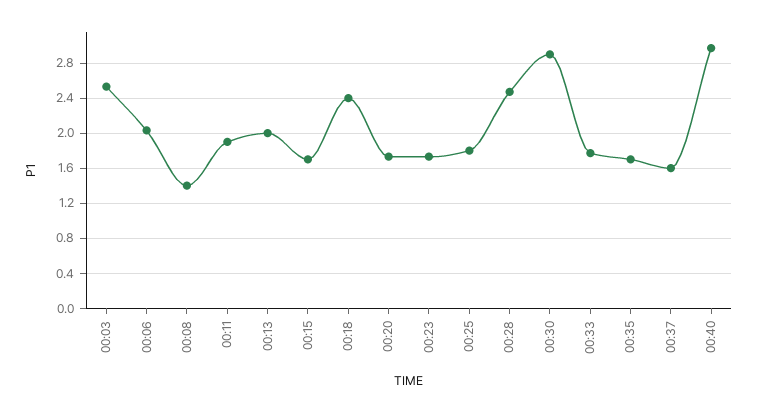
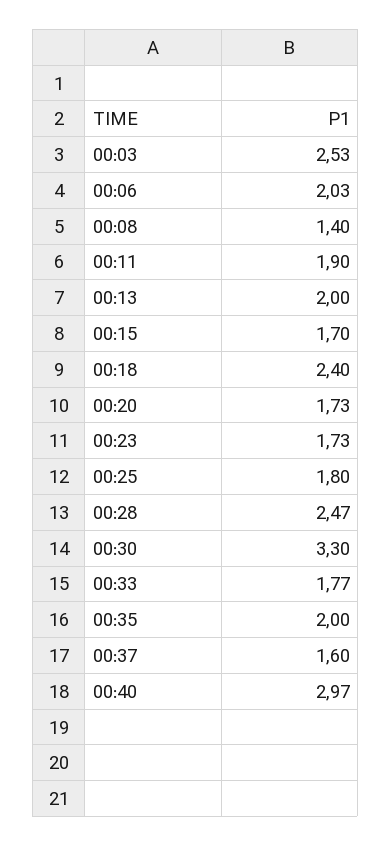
00:30: 2.9 -> 3.3
00:35: 1.7 -> 2

